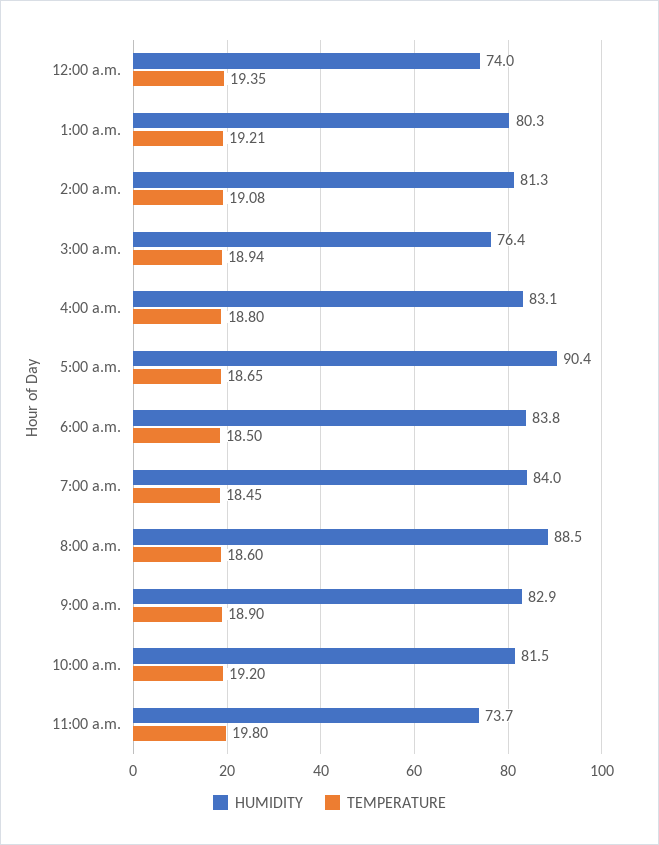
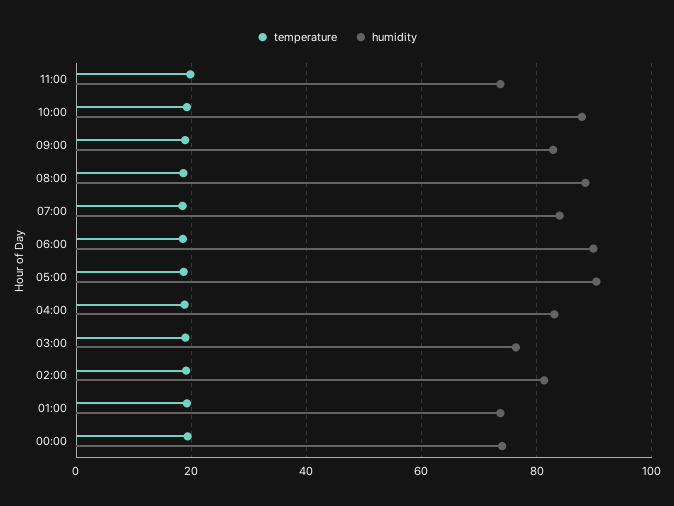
HUMIDITY, 1:00 a.m.: 80.3 -> 74
HUMIDITY, 6:00 a.m.: 83.8 -> 90
HUMIDITY, 10:00 a.m.: 81.5 -> 88

